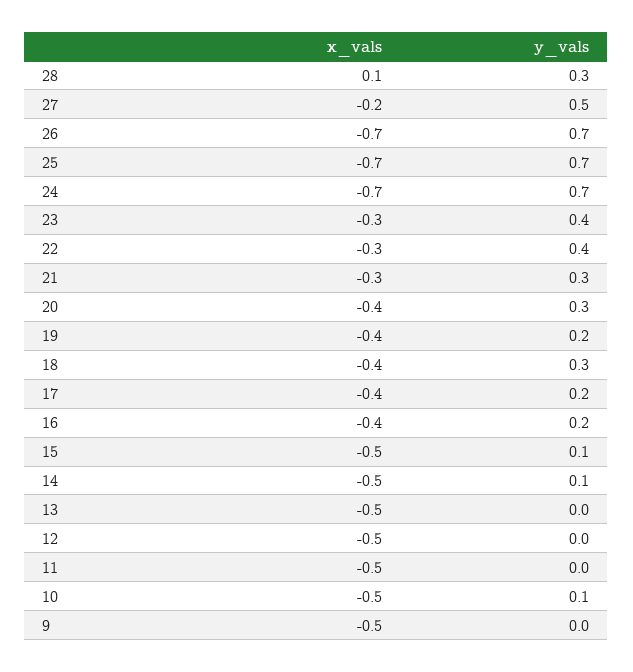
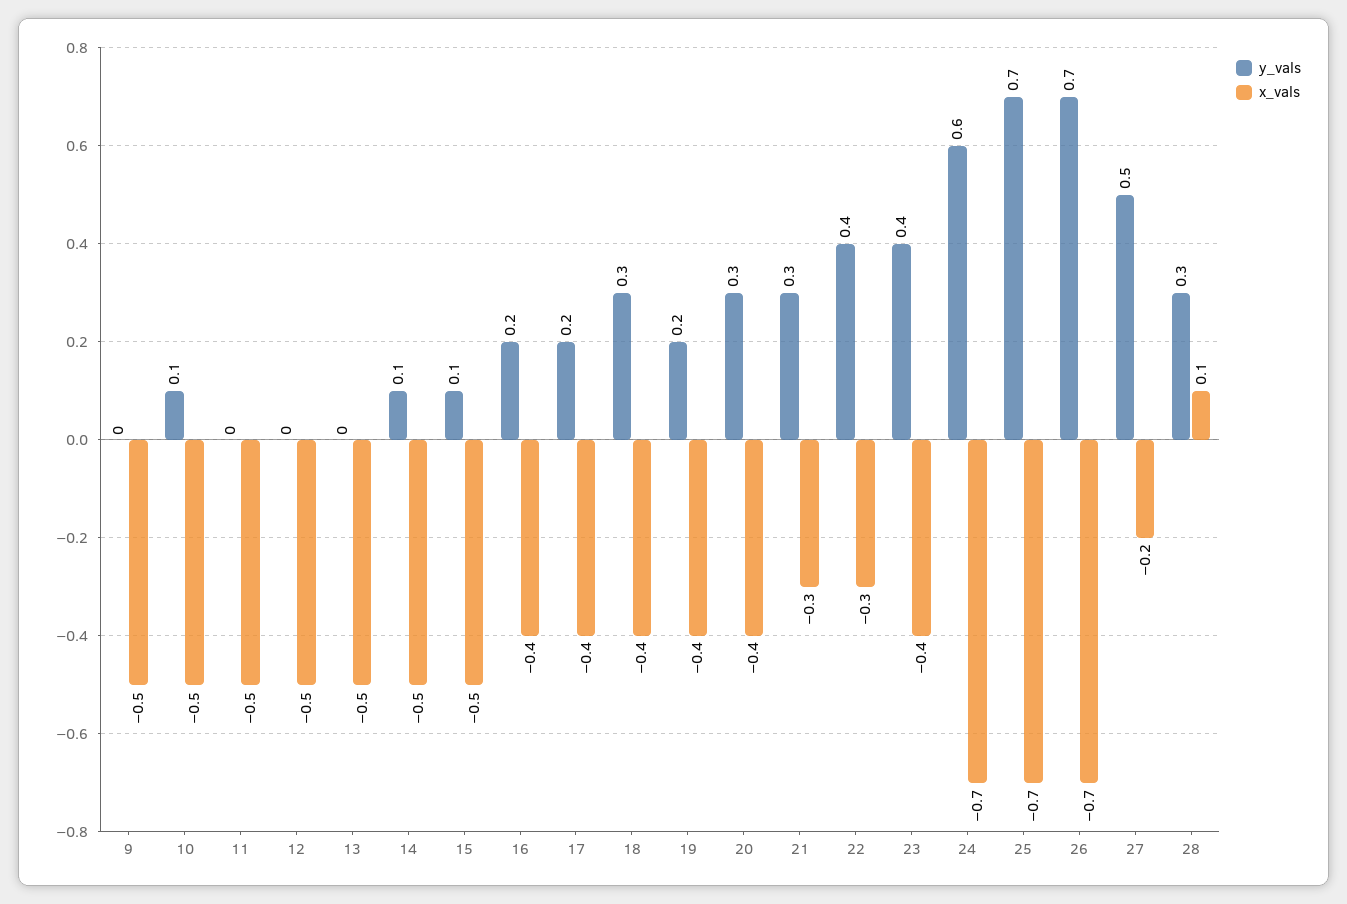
y_vals, 24: 0.7 -> 0.6
x_vals, 23: -0.3 -> -0.4

